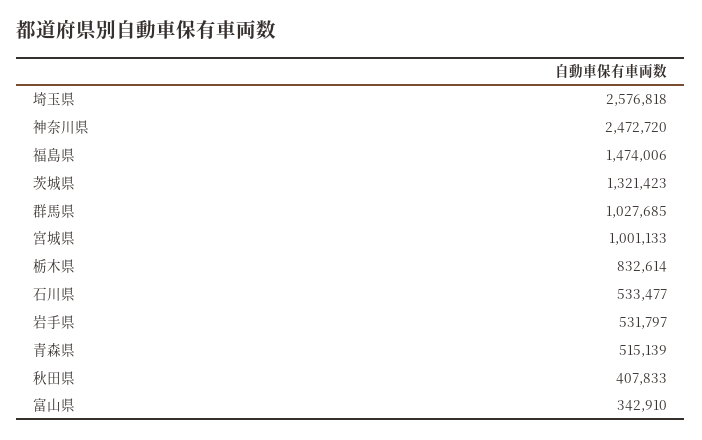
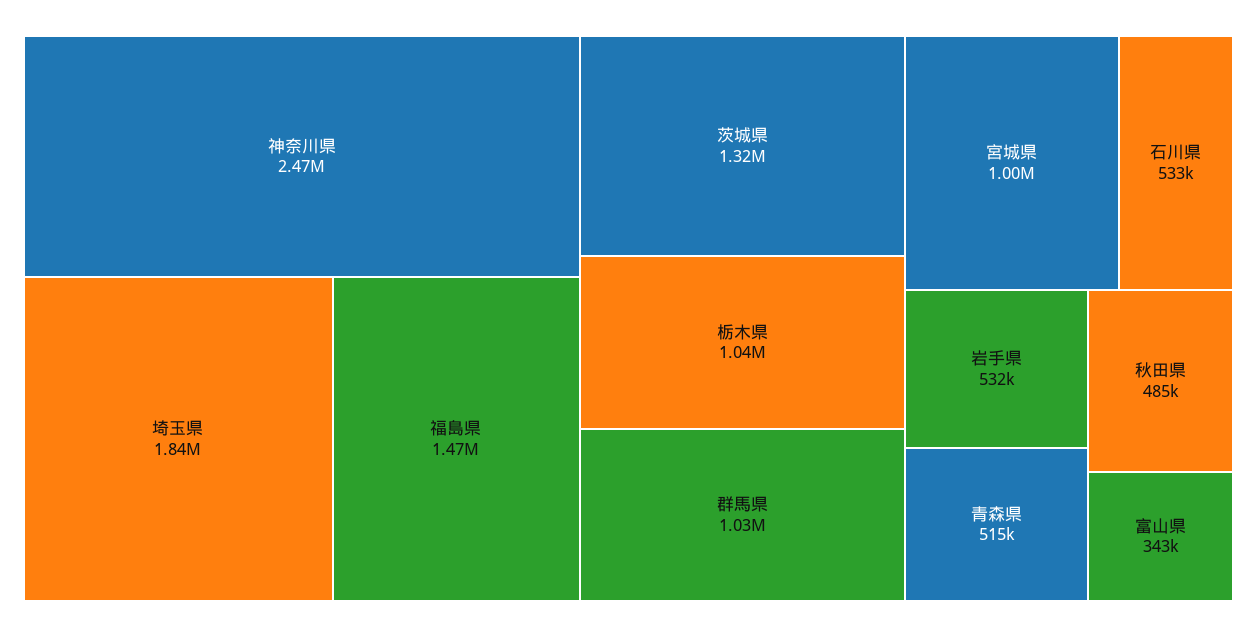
埼玉県: 2576818 -> 1840000
栃木県: 832614 -> 1040000
秋田県: 407833 -> 485000

